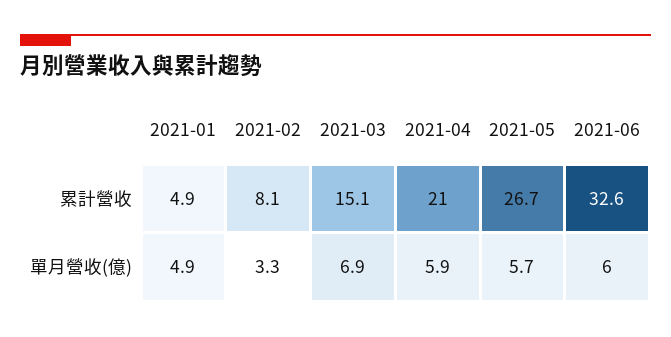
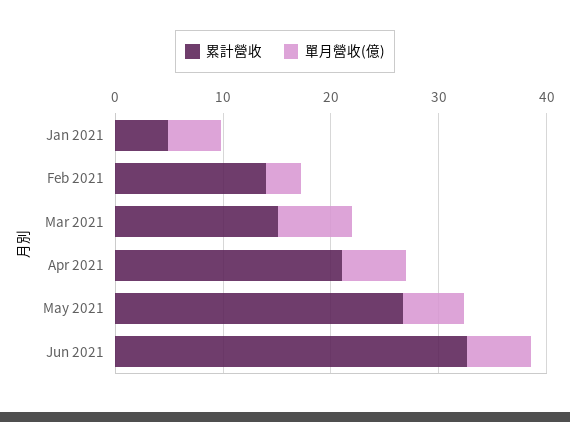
累計營收, 2021-02: 8.1 -> 14

